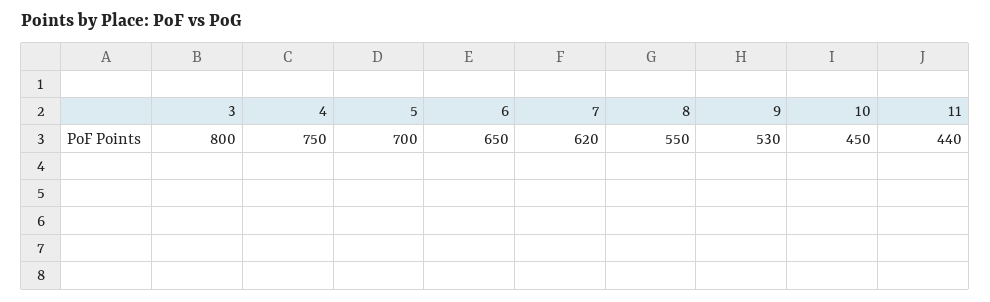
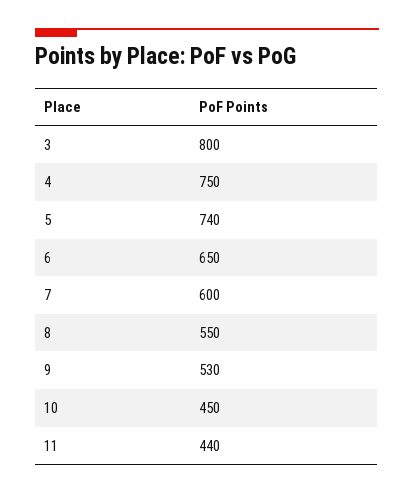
5: 700 -> 740
7: 620 -> 600

